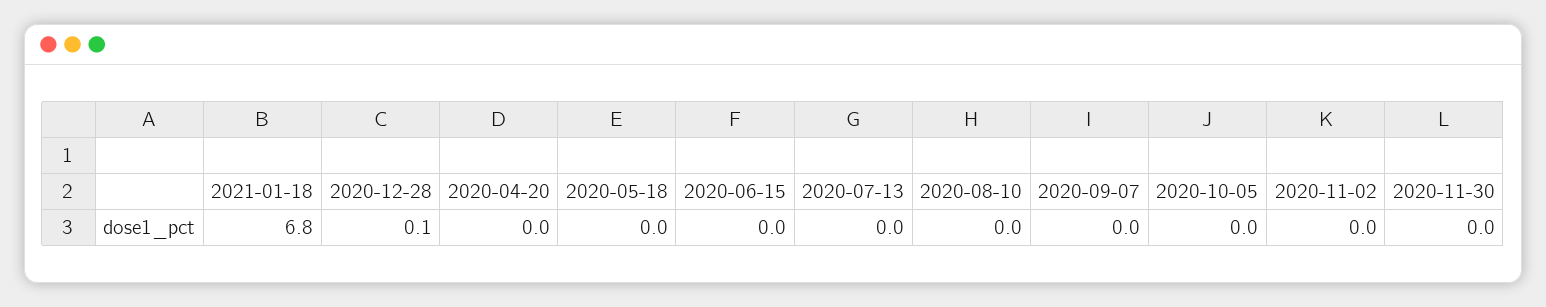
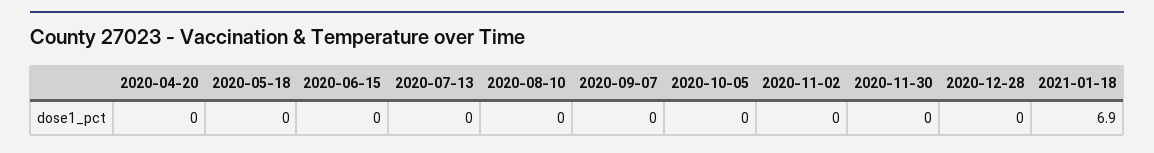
2021-01-18: 6.8 -> 6.9
2020-12-28: 0.1 -> 0

